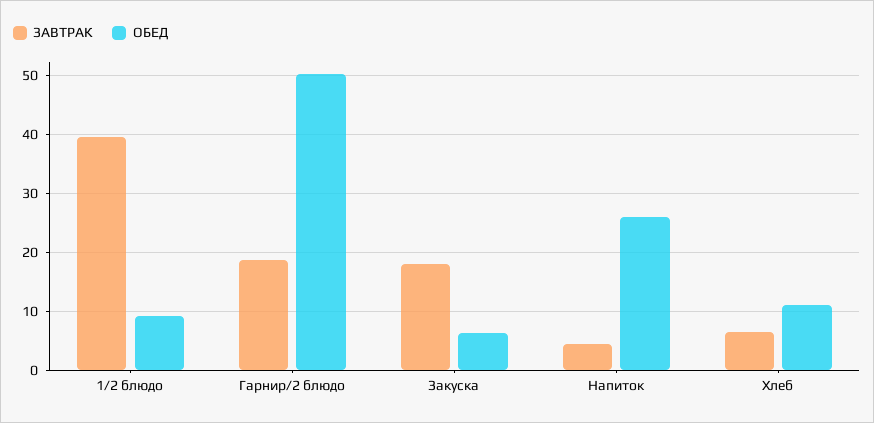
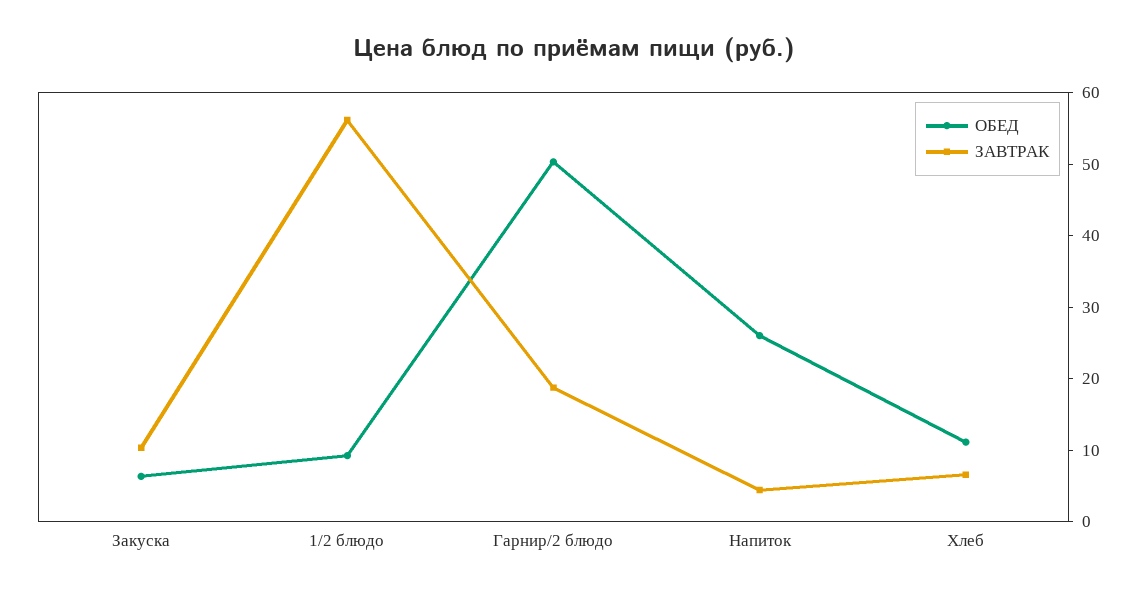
ЗАВТРАК, 1/2 блюдо: 40 -> 56
ЗАВТРАК, Закуска: 18 -> 10

